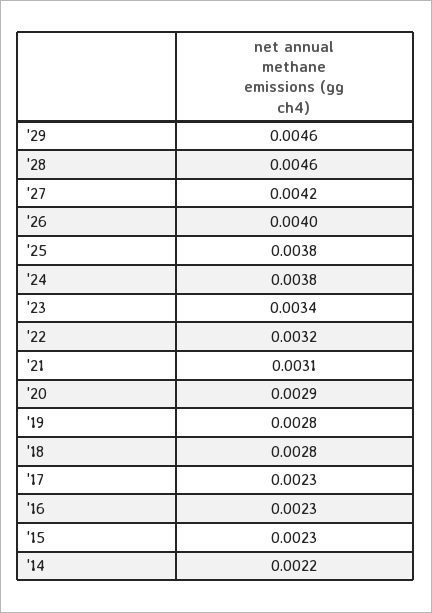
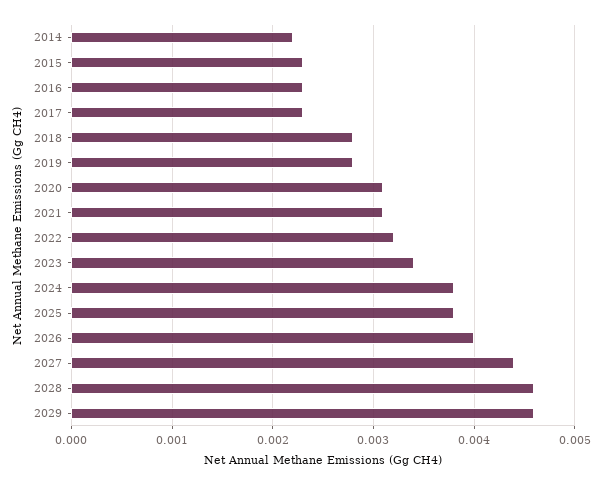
'27: 0.0042 -> 0.0044
'20: 0.0029 -> 0.0031

